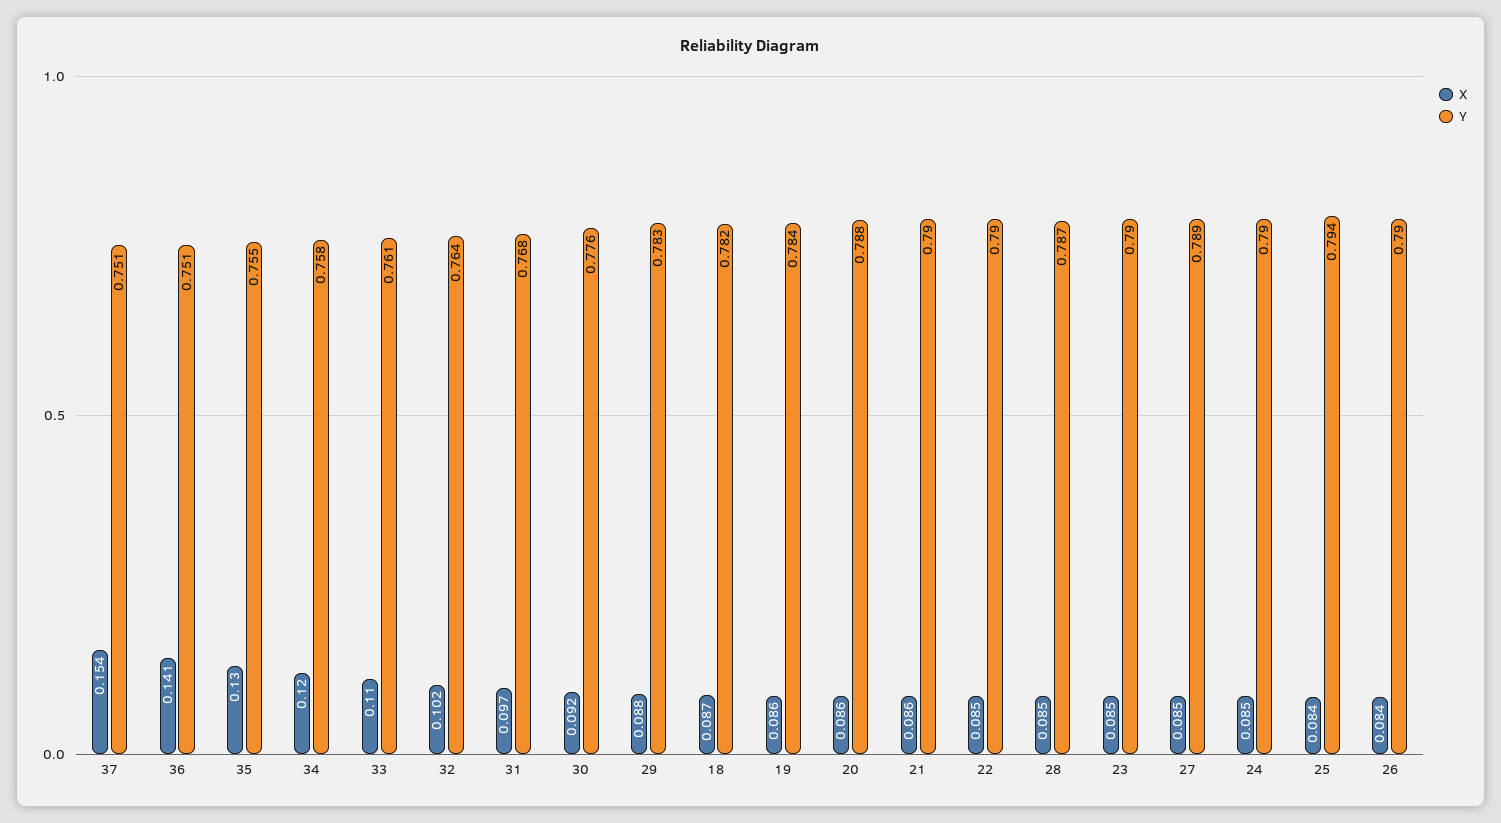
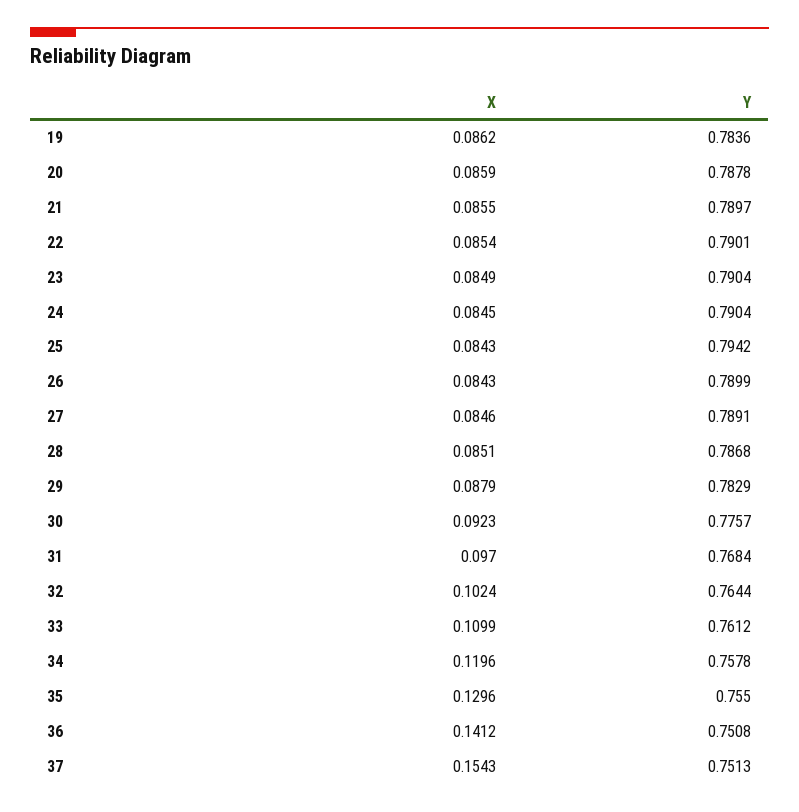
X, 18: 0.087 -> none
Y, 18: 0.782 -> none

